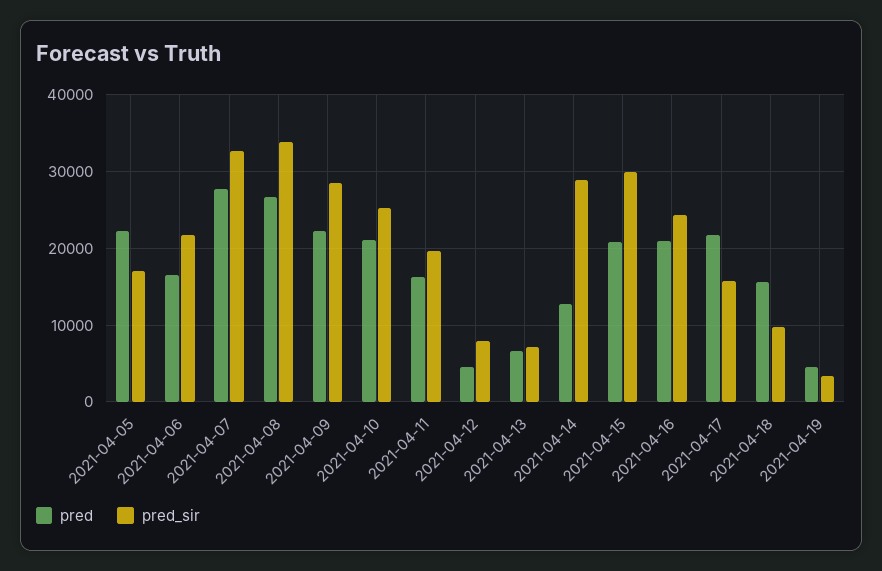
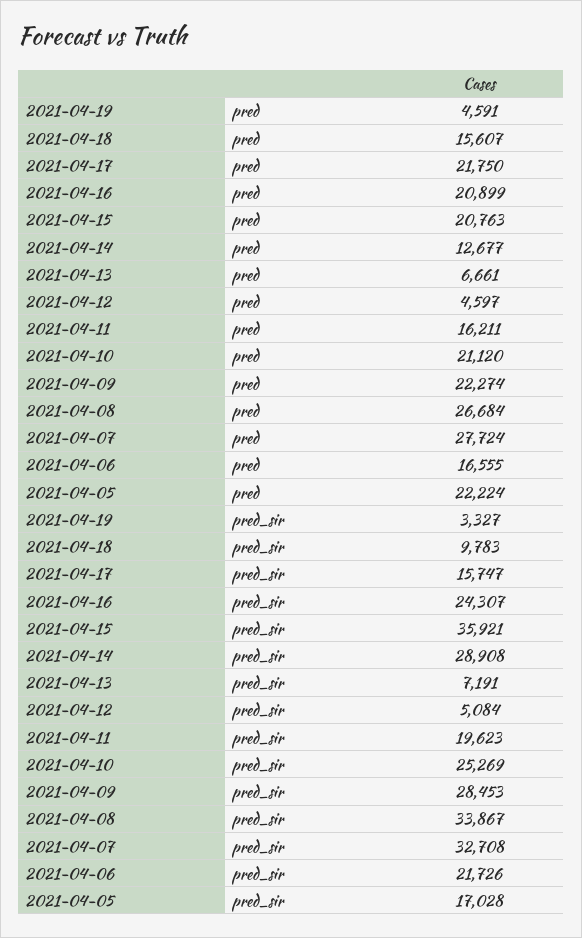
pred_sir, 2021-04-12: 8000 -> 5084
pred_sir, 2021-04-15: 30000 -> 35921

